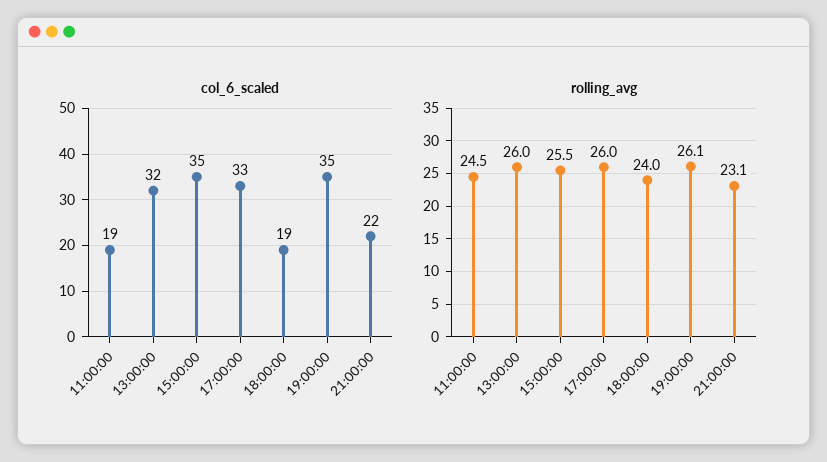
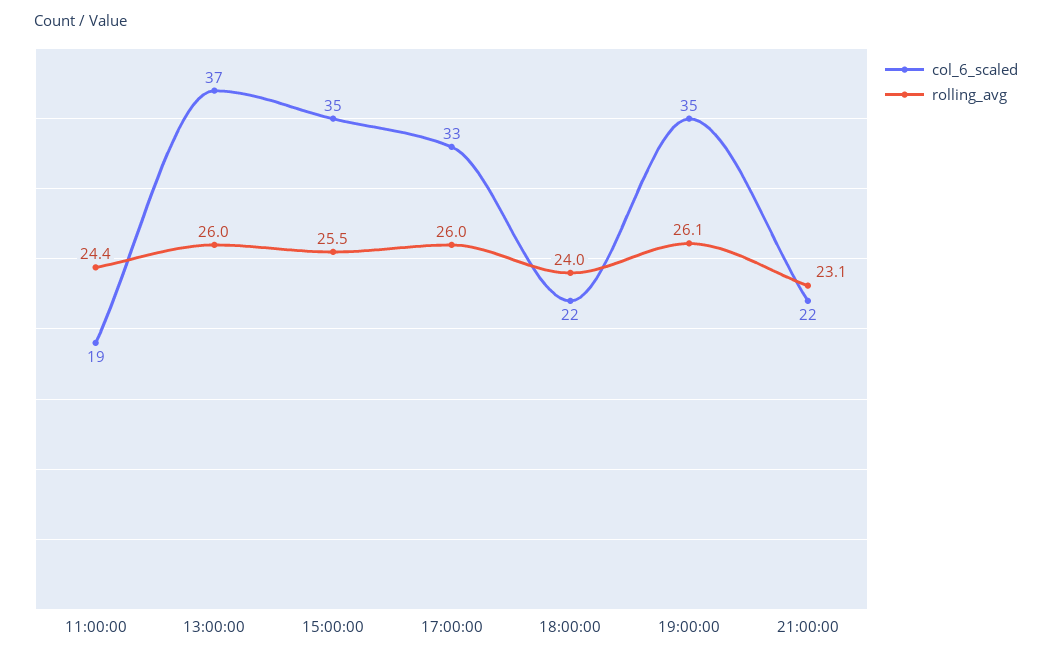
col_6_scaled, 13:00:00: 32 -> 37
col_6_scaled, 18:00:00: 19 -> 22
rolling_avg, 11:00:00: 24.5 -> 24.4

